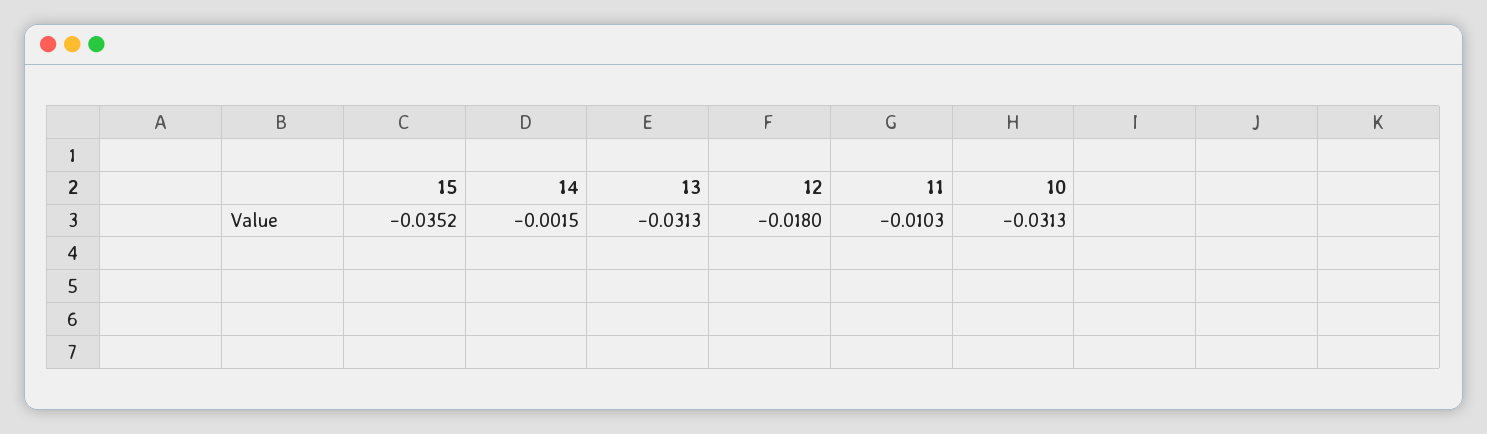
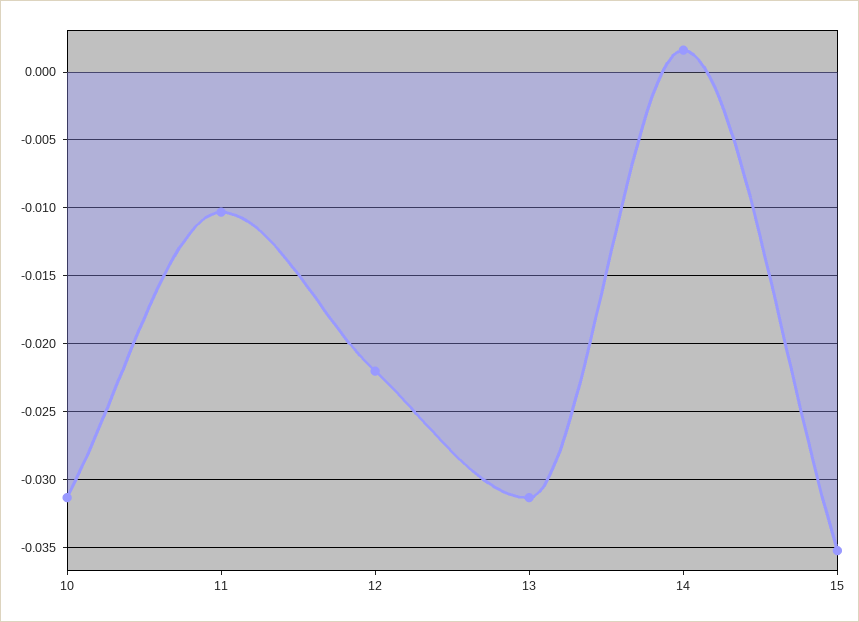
14: -0.0015 -> 0.0015
12: -0.018 -> -0.022

